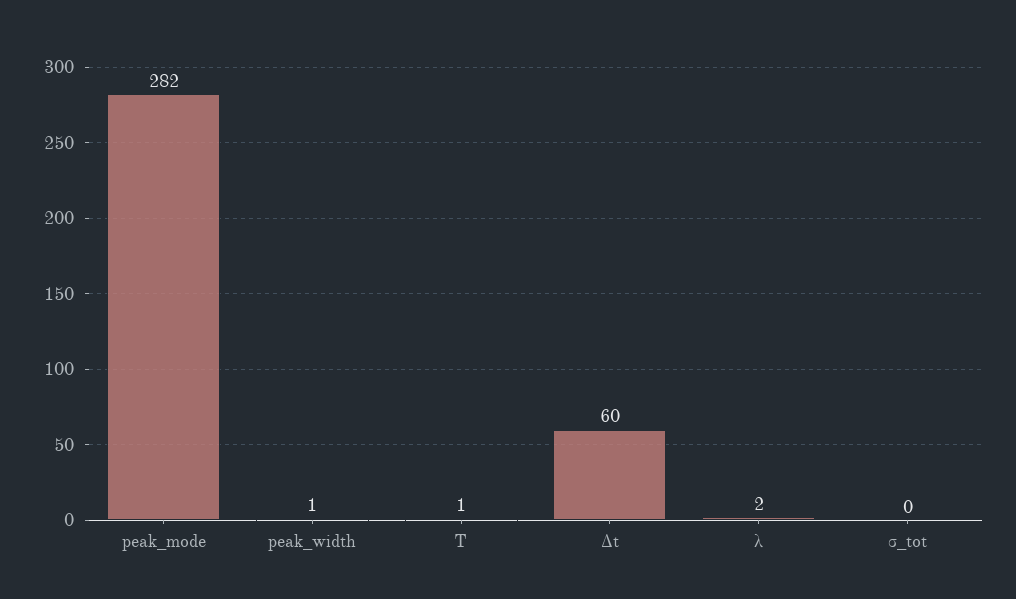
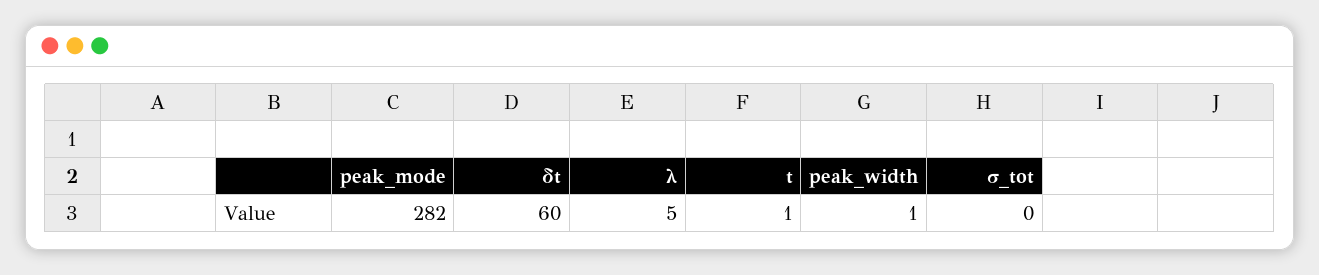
λ: 2 -> 5

